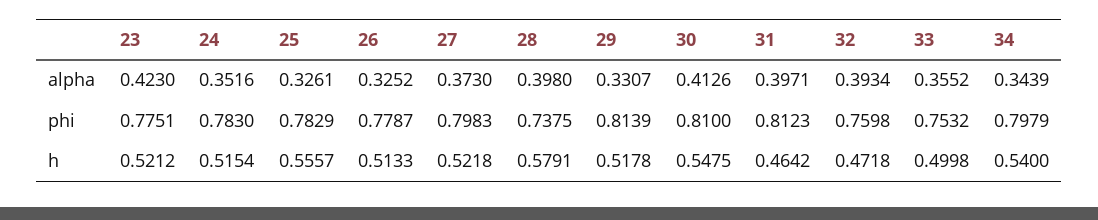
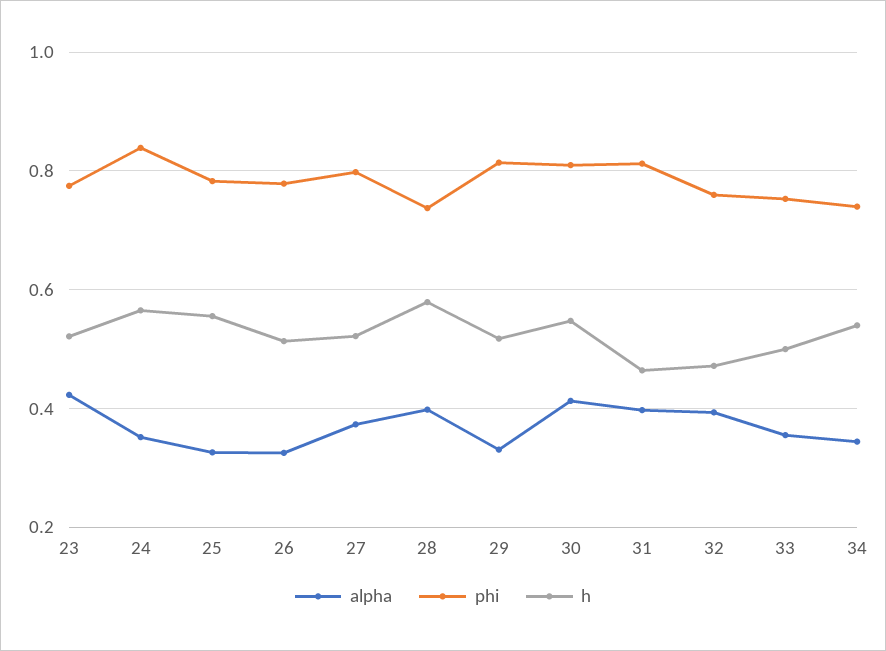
phi, 24: 0.783 -> 0.84
phi, 34: 0.7979 -> 0.74
h, 24: 0.5154 -> 0.56

